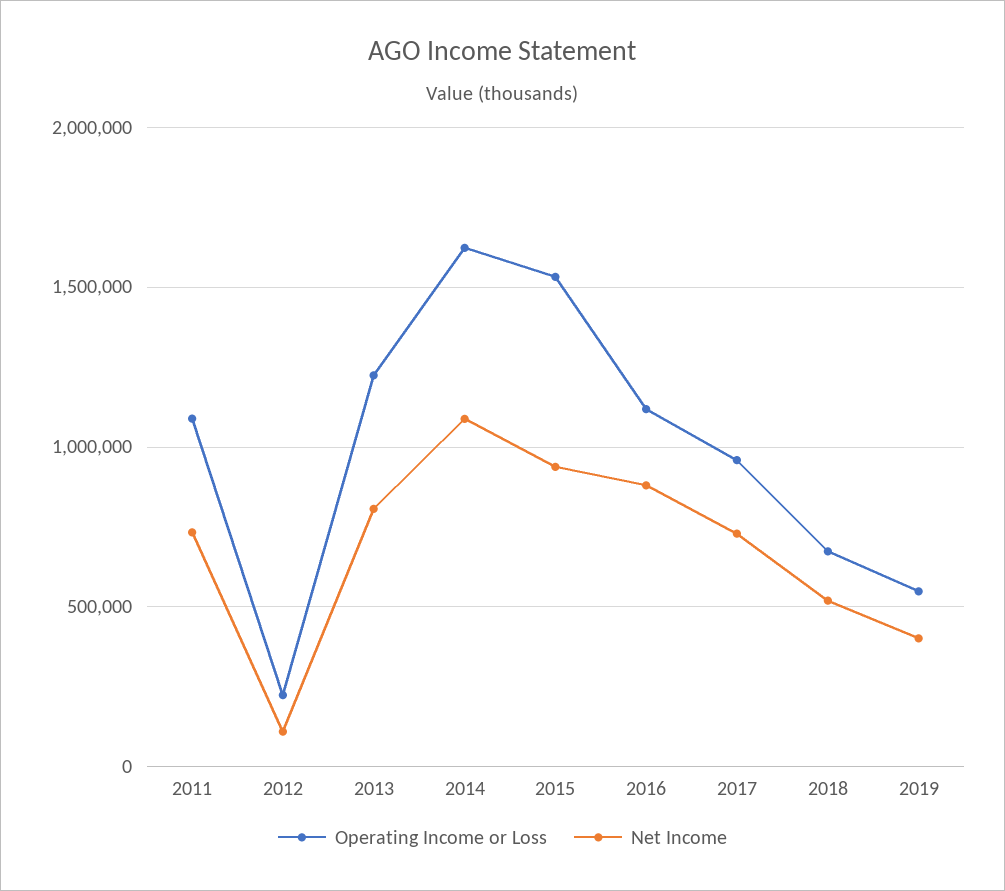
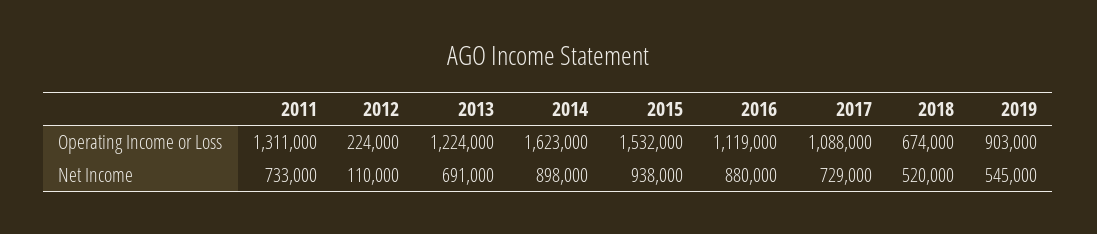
Operating Income or Loss, 2011: 1100000 -> 1311000
Net Income, 2013: 800000 -> 691000
Net Income, 2014: 1100000 -> 898000
Operating Income or Loss, 2017: 950000 -> 1088000
Operating Income or Loss, 2019: 550000 -> 903000
Net Income, 2019: 400000 -> 545000

